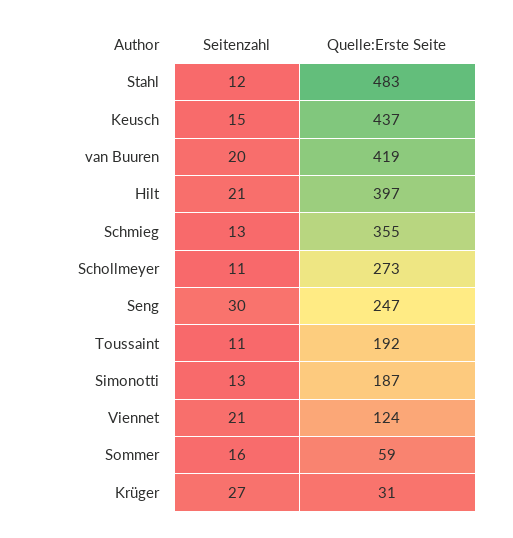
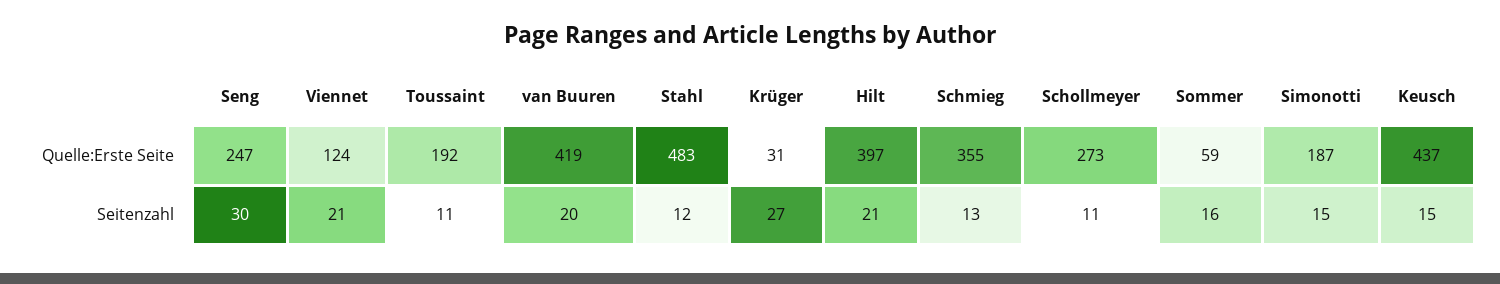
Seitenzahl, Simonotti: 13 -> 15

